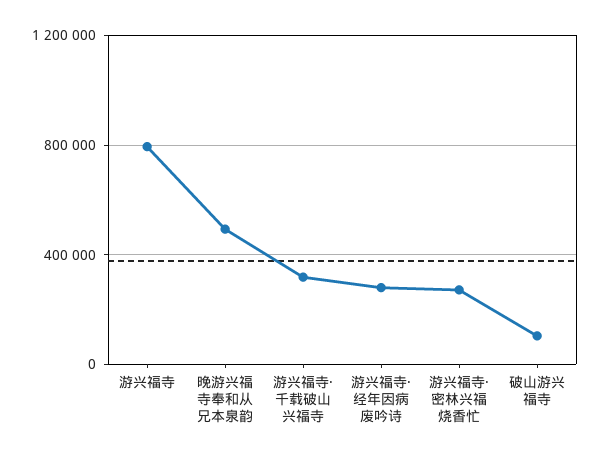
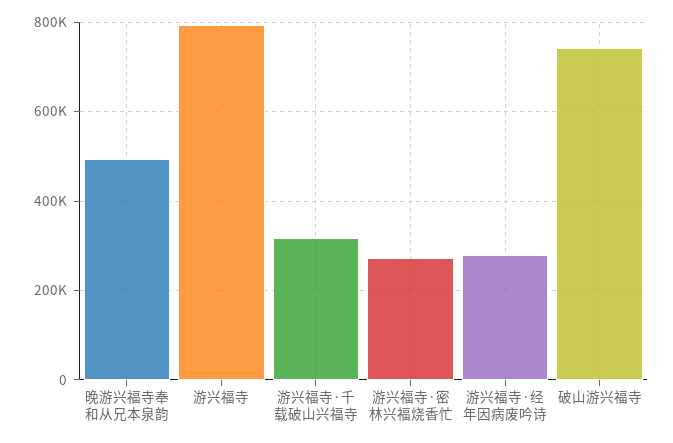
破山游兴福寺: 100000 -> 740000

